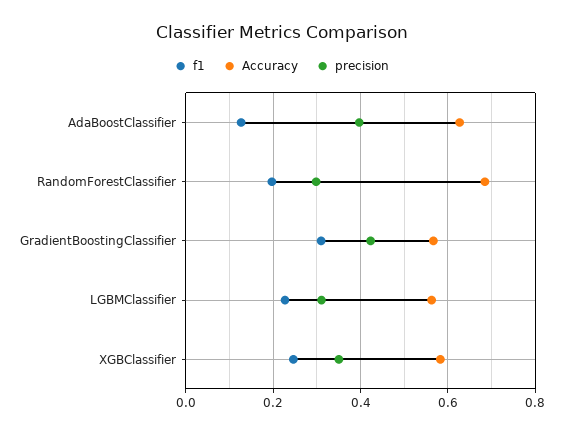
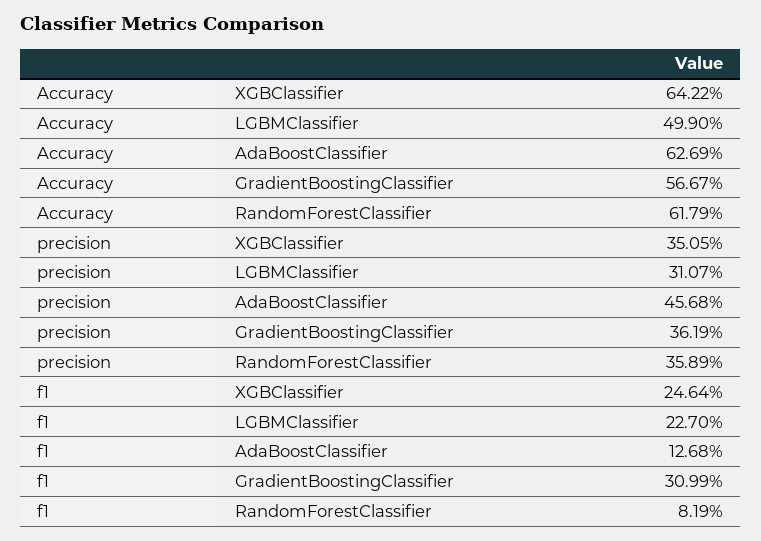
precision, AdaBoostClassifier: 0.4 -> 0.4568
f1, RandomForestClassifier: 0.2 -> 0.0819
Accuracy, RandomForestClassifier: 0.68 -> 0.6179
precision, RandomForestClassifier: 0.3 -> 0.3589
precision, GradientBoostingClassifier: 0.42 -> 0.3619
Accuracy, LGBMClassifier: 0.56 -> 0.499
Accuracy, XGBClassifier: 0.58 -> 0.6422

